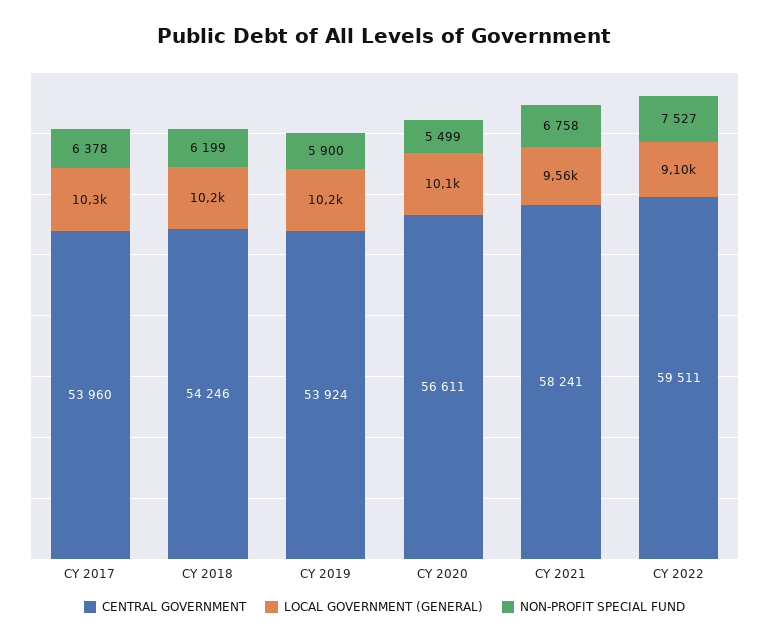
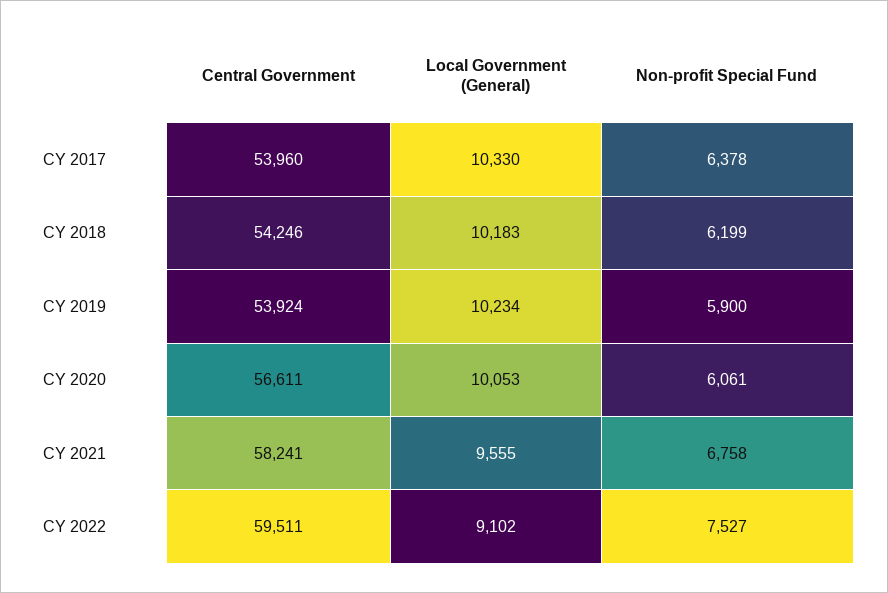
NON-PROFIT SPECIAL FUND, CY 2020: 5499 -> 6061

